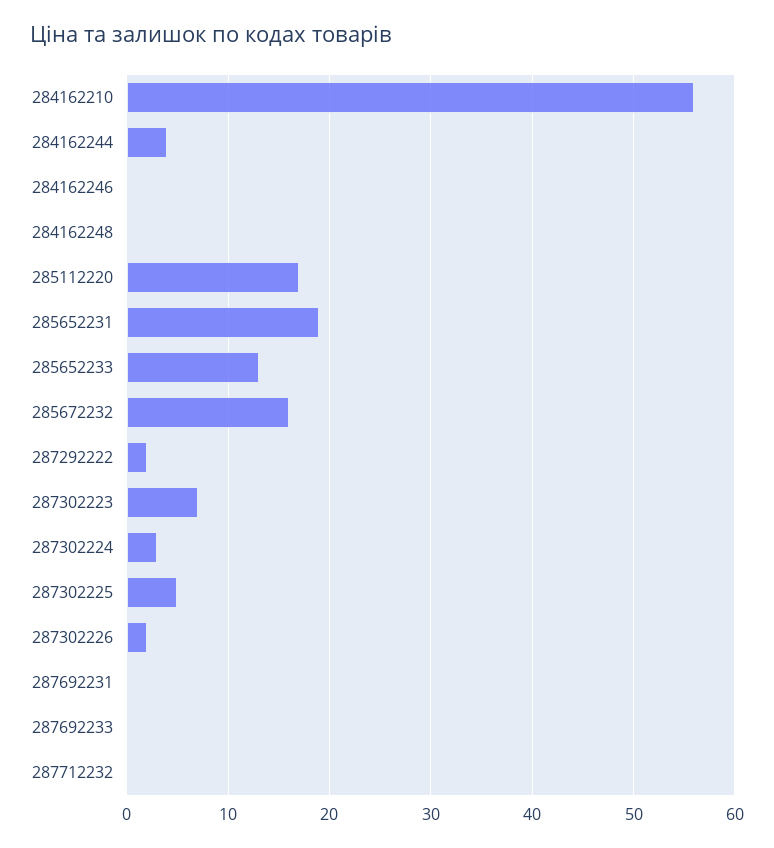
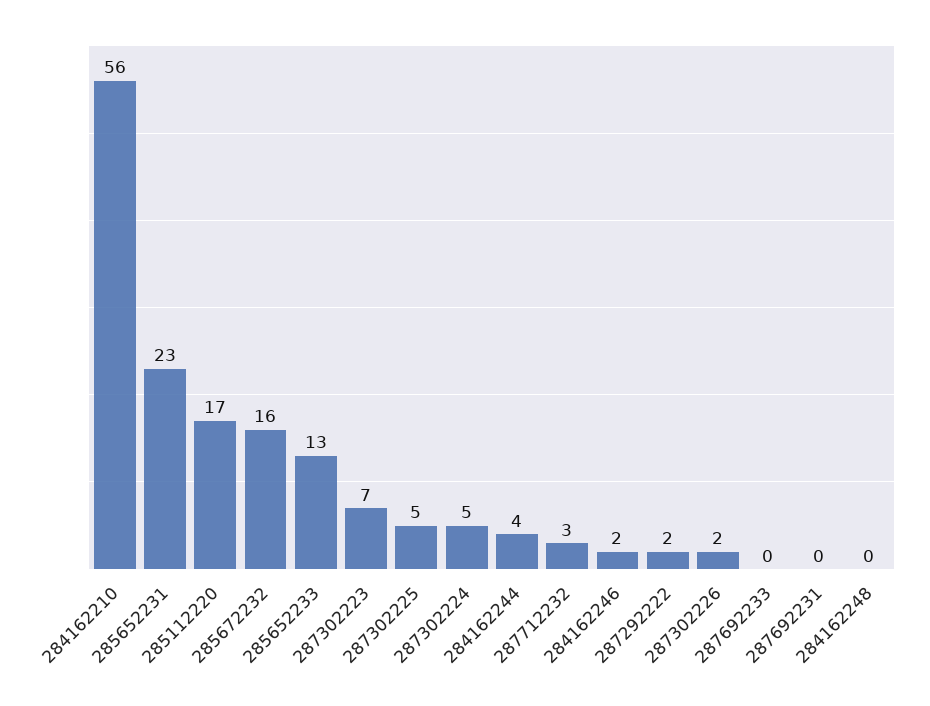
284162246: 0 -> 2
285652231: 19 -> 23
287302224: 3 -> 5
287712232: 0 -> 3

